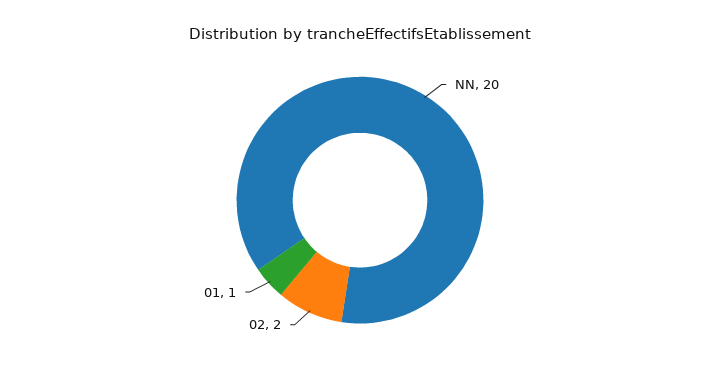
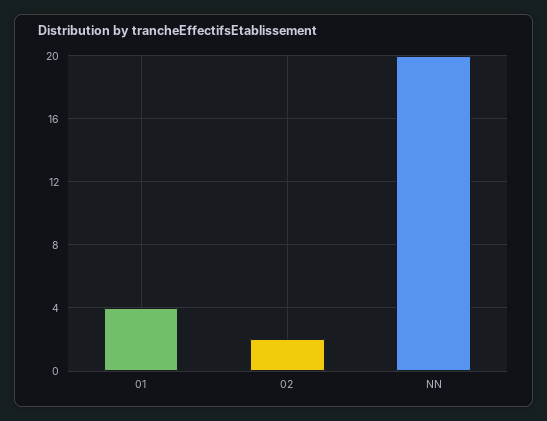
01: 1 -> 4

